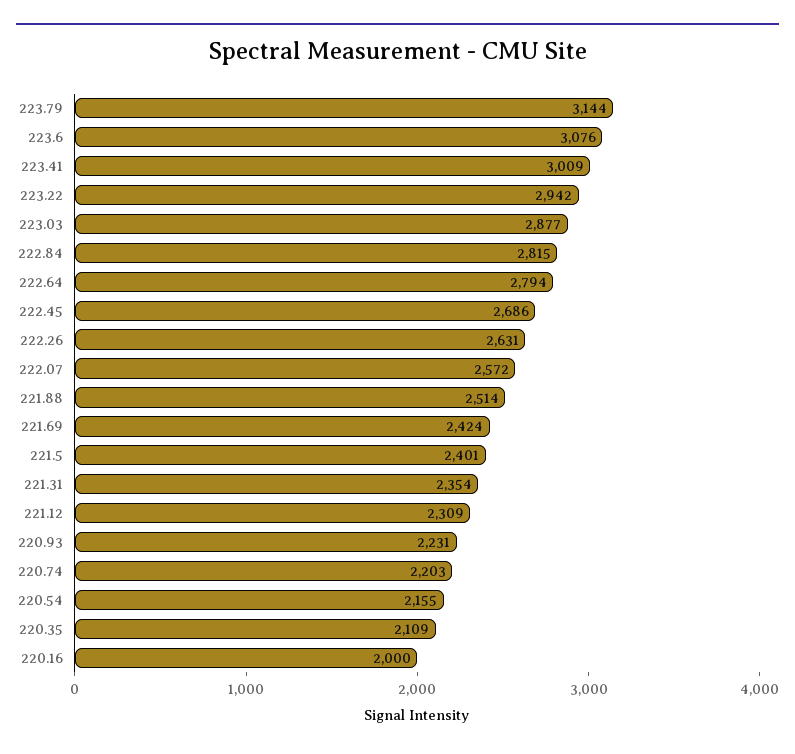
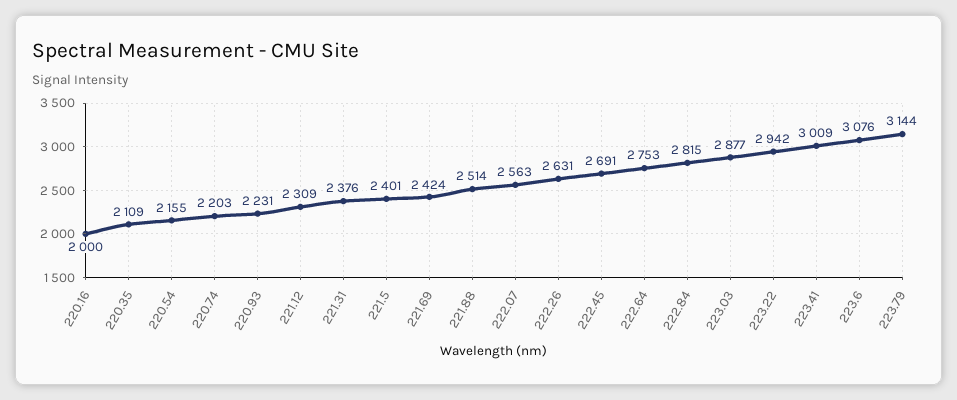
222.64: 2794 -> 2753
222.45: 2686 -> 2691
222.07: 2572 -> 2563
221.31: 2354 -> 2376

